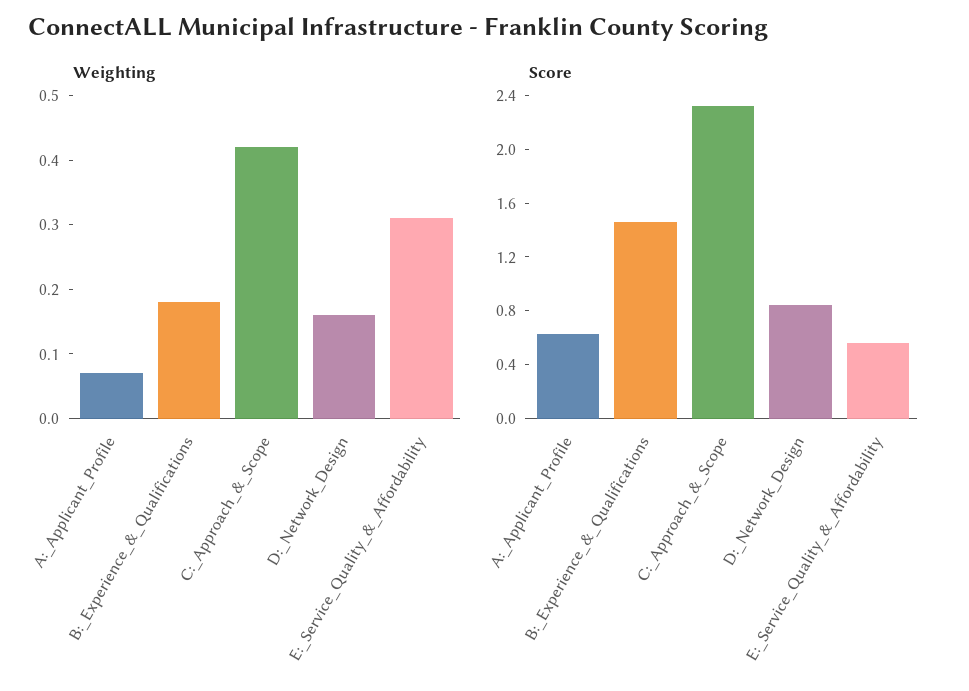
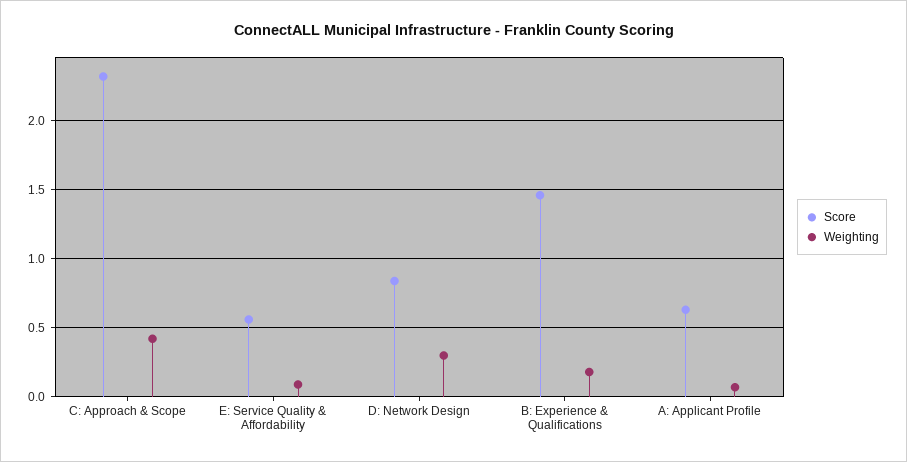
Weighting, D:_Network_Design: 0.15 -> 0.3
Weighting, E:_Service_Quality_&_Affordability: 0.3 -> 0.1

